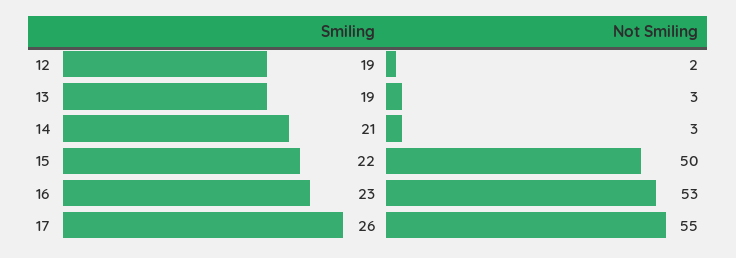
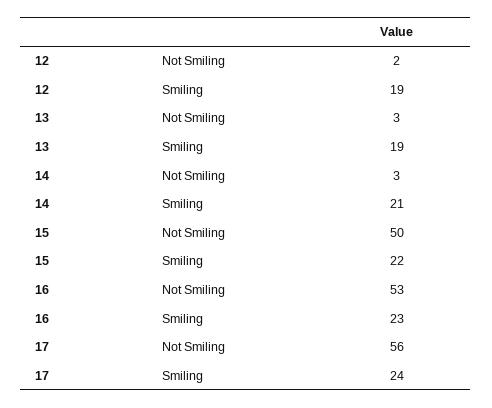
Smiling, 17: 26 -> 24
Not Smiling, 17: 55 -> 56

